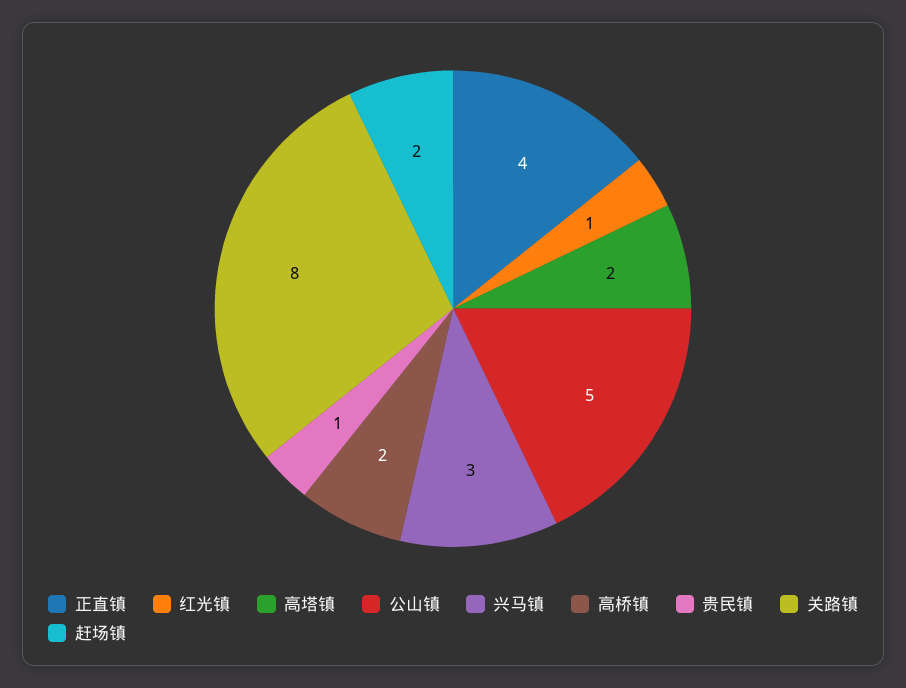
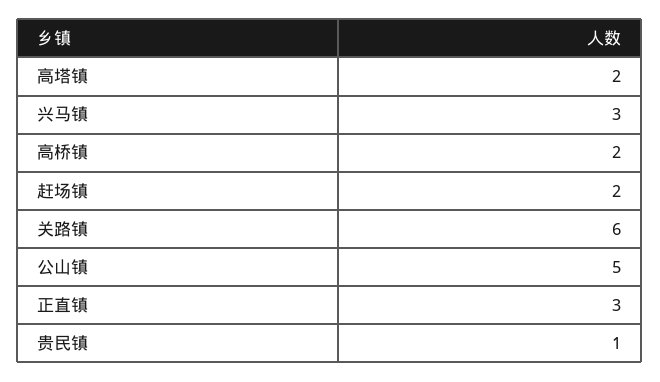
正直镇: 4 -> 3
红光镇: 1 -> none
关路镇: 8 -> 6

